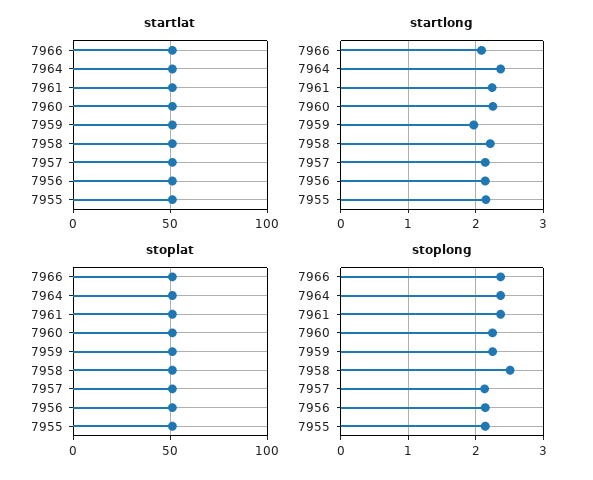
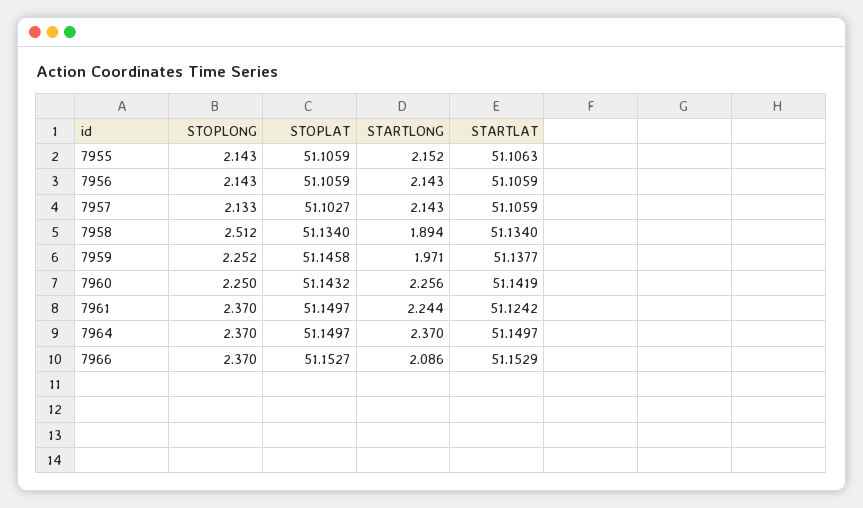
startlong, 7958: 2.2 -> 1.894

